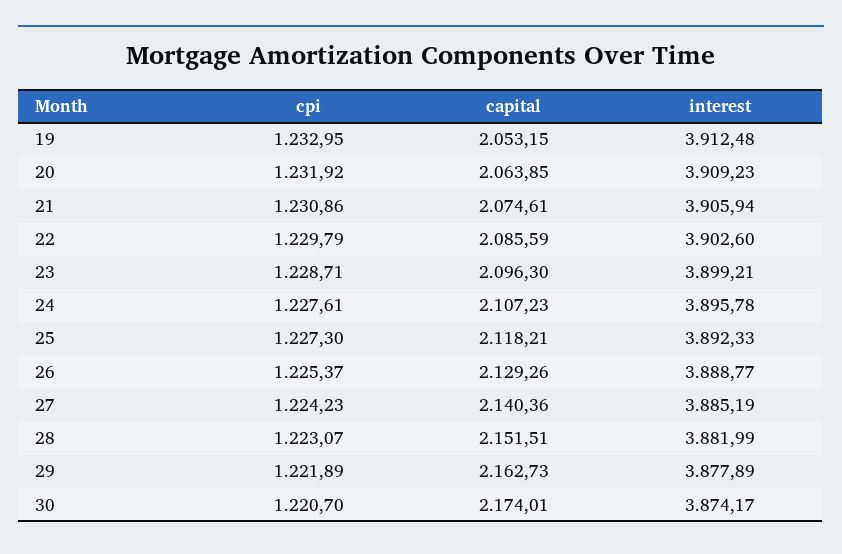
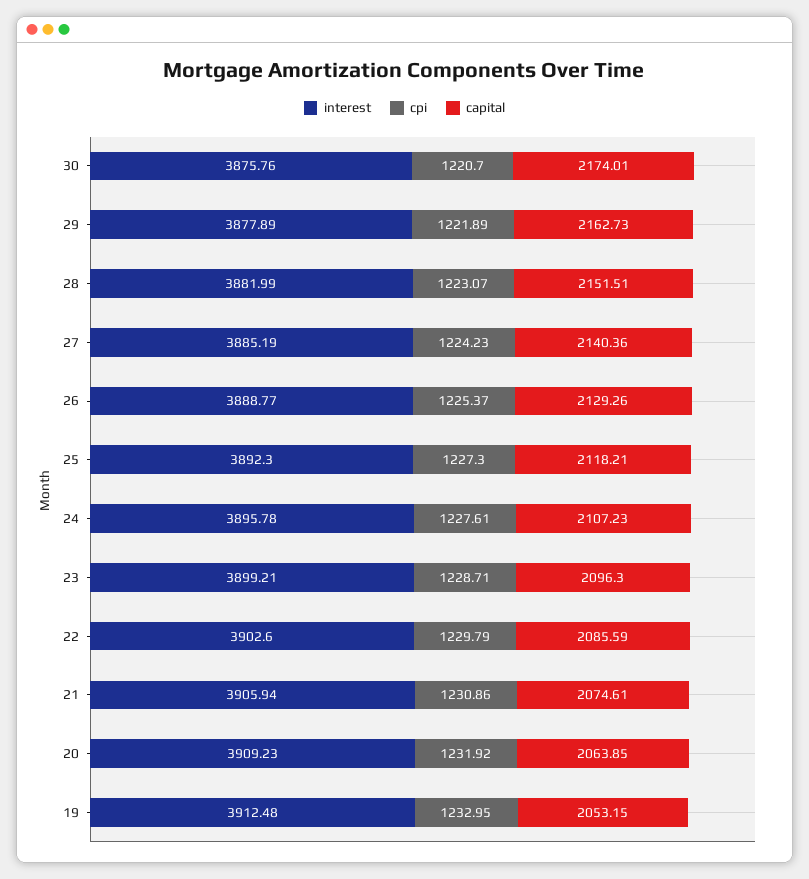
interest, 25: 3892.33 -> 3892.3
interest, 30: 3874.17 -> 3875.76

